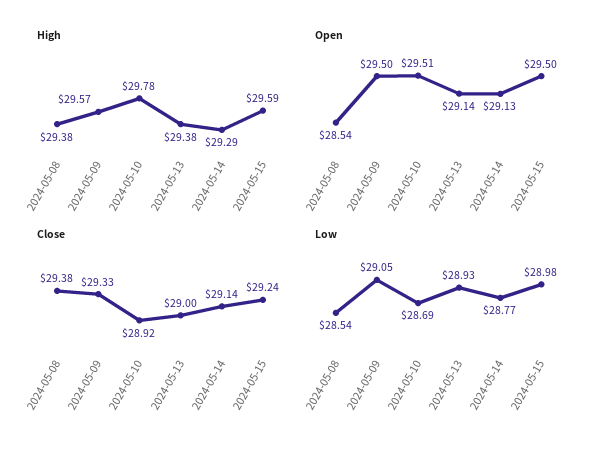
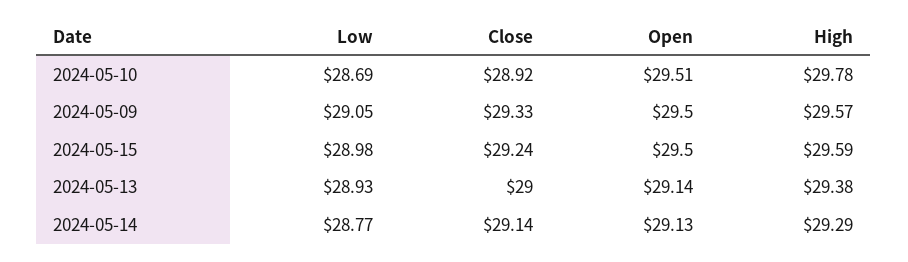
High, 2024-05-08: 29.38 -> none
Open, 2024-05-08: 28.54 -> none
Close, 2024-05-08: 29.38 -> none
Low, 2024-05-08: 28.54 -> none

